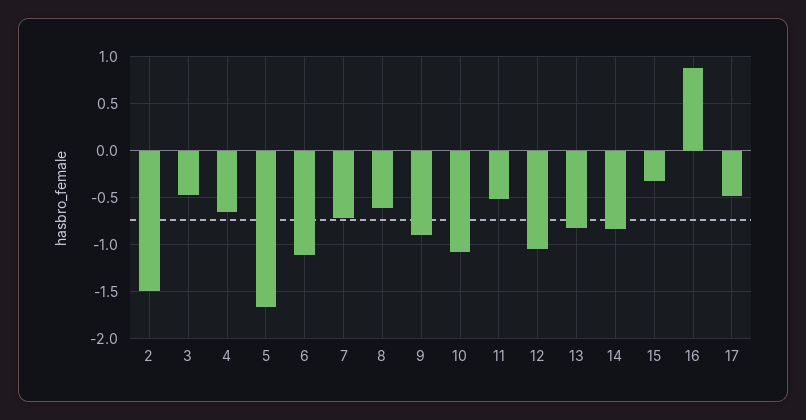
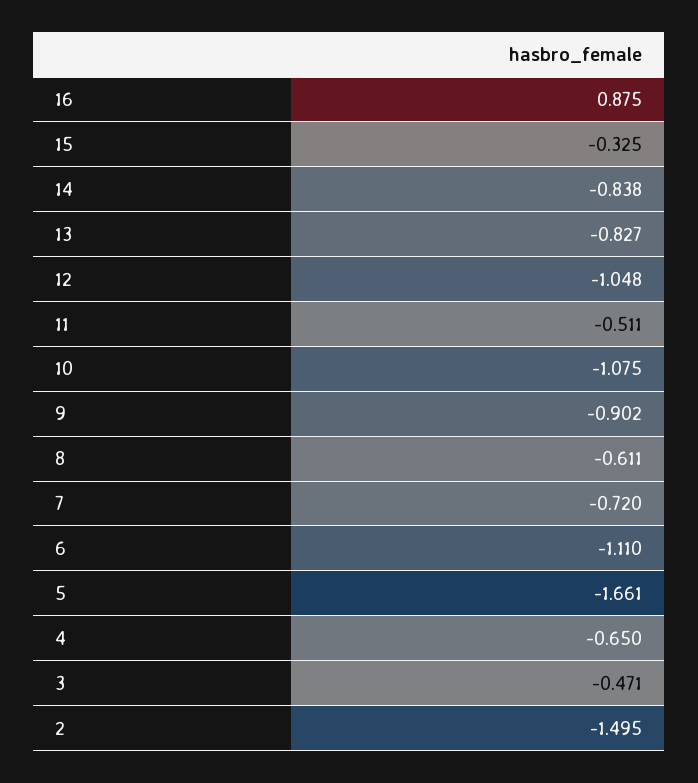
17: -0.5 -> none

